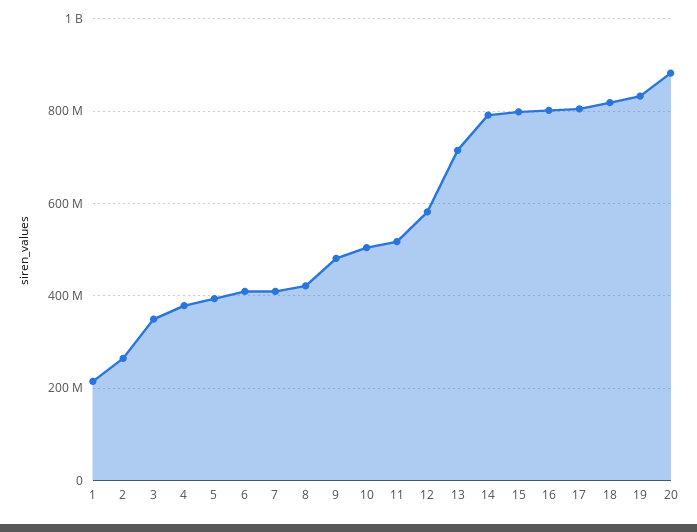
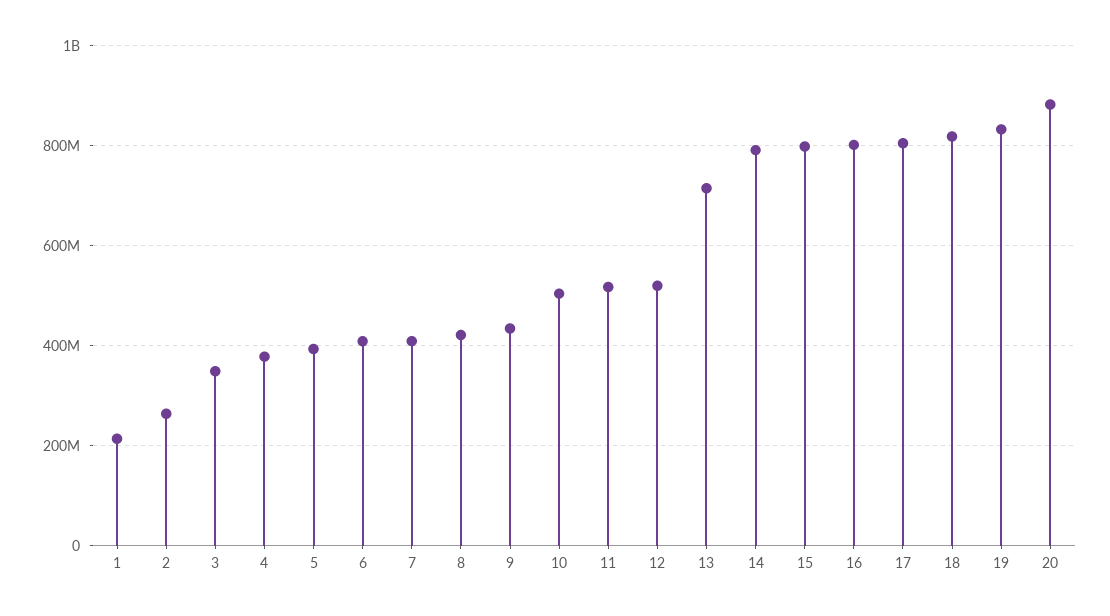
9: 480000000 -> 440000000
12: 580000000 -> 520000000

